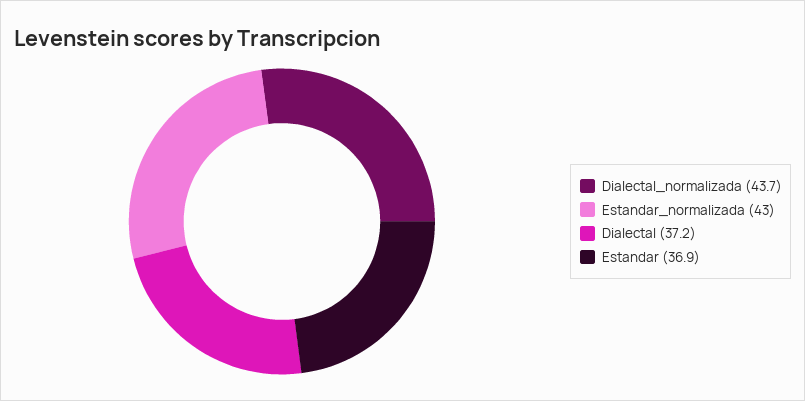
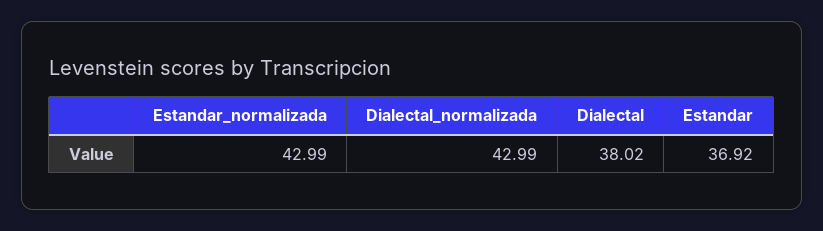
Dialectal_normalizada: 43.7 -> 42.99
Dialectal: 37.2 -> 38.02

